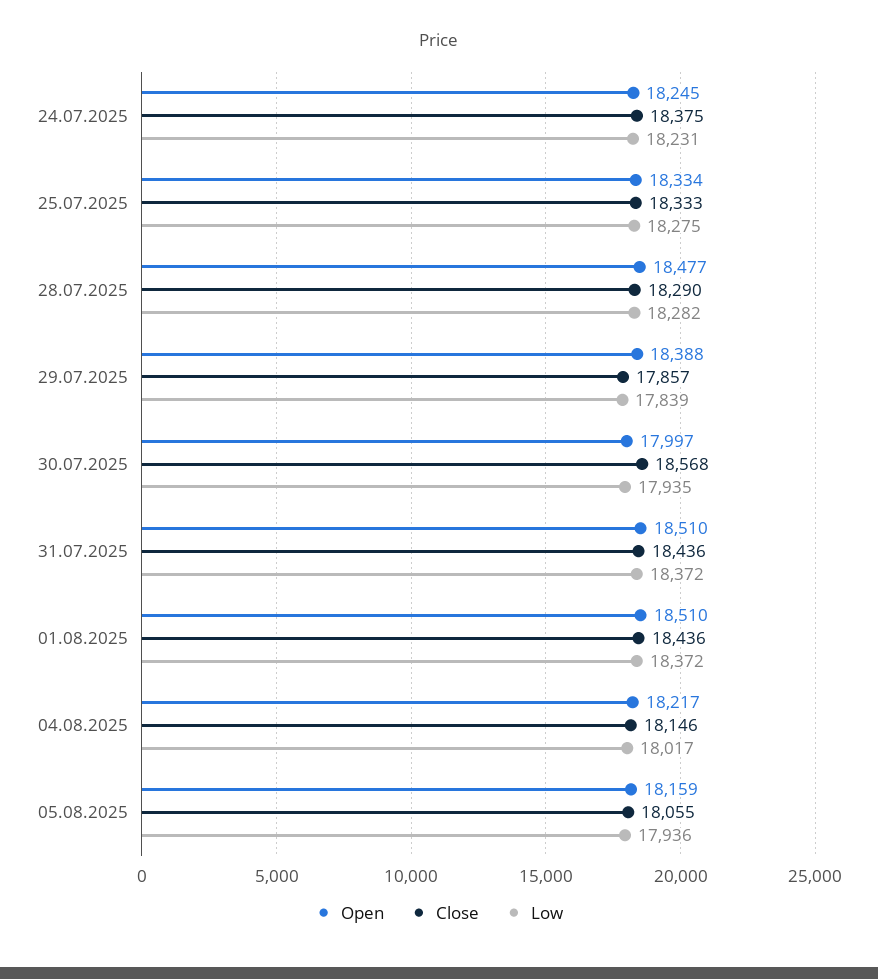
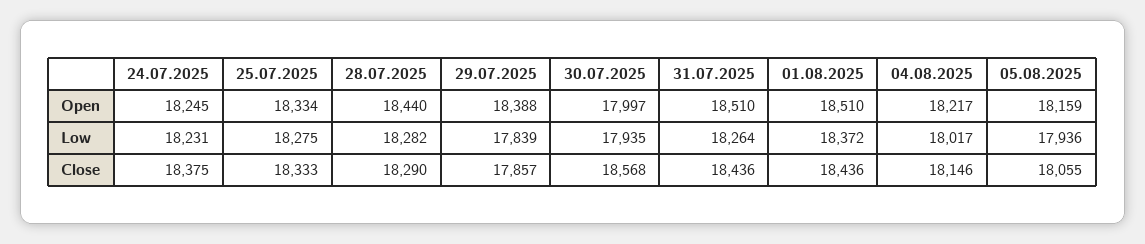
Open, 28.07.2025: 18477 -> 18440
Low, 31.07.2025: 18372 -> 18264

